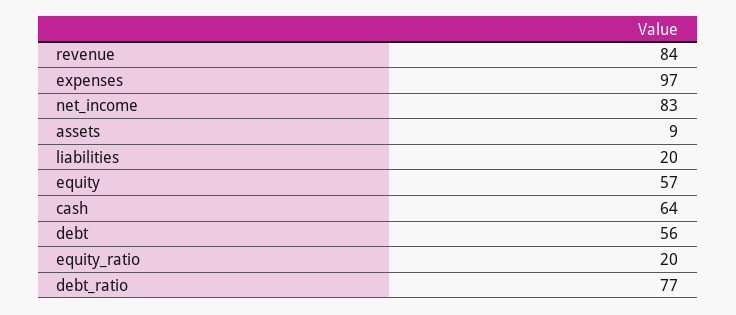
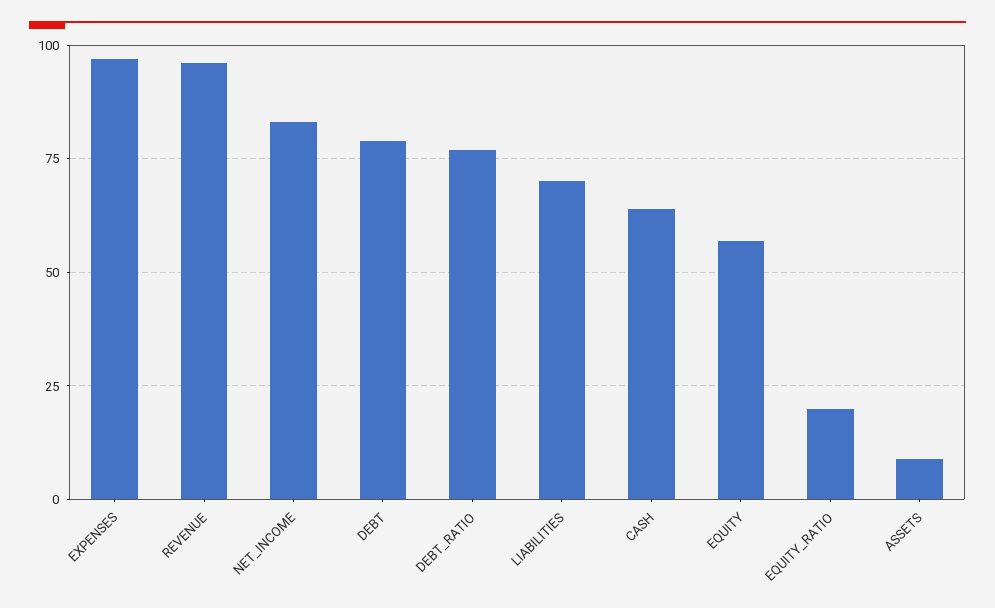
revenue: 84 -> 95
liabilities: 20 -> 70
debt: 56 -> 80

